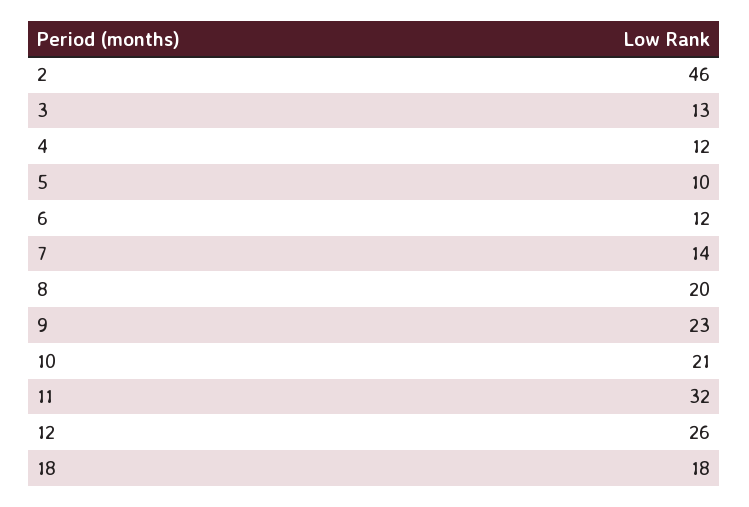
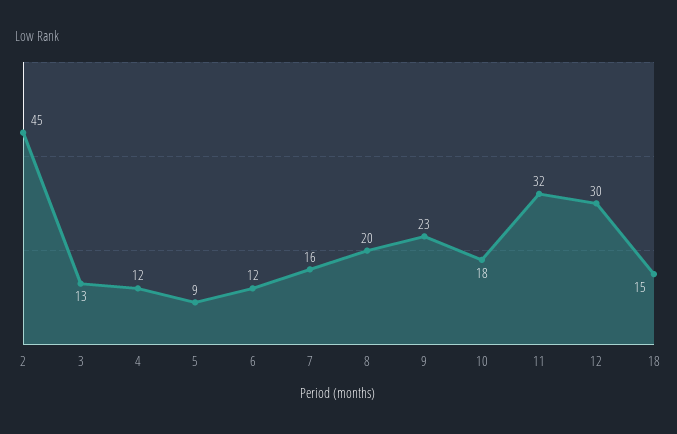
2: 46 -> 45
5: 10 -> 9
7: 14 -> 16
10: 21 -> 18
12: 26 -> 30
18: 18 -> 15

